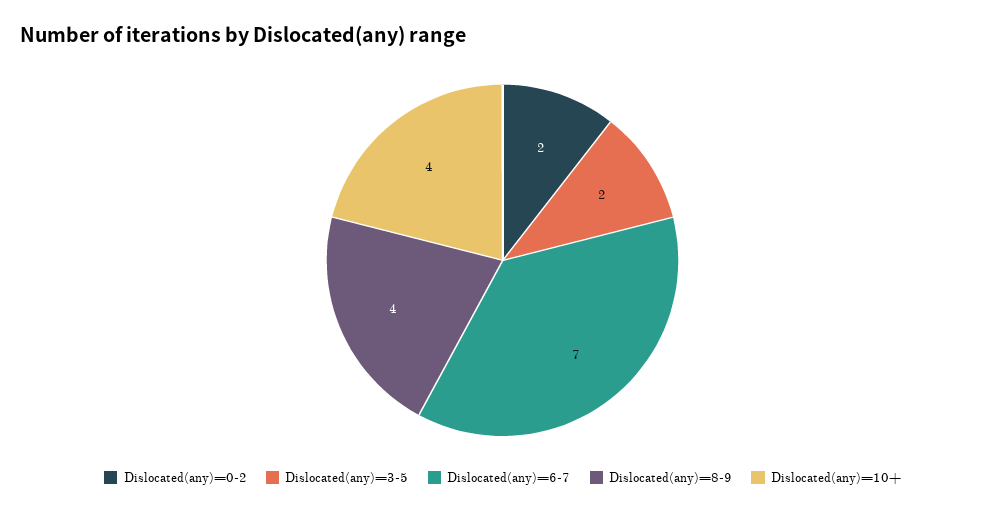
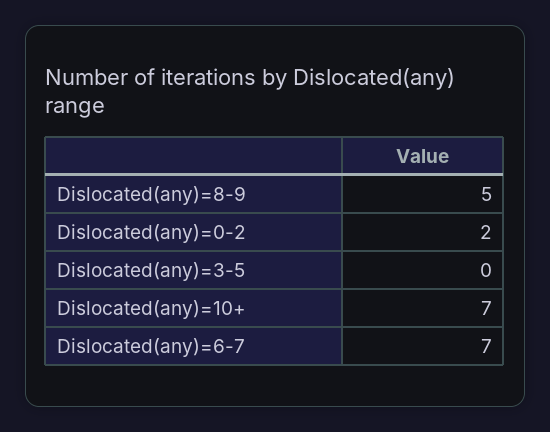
Dislocated(any)=3-5: 2 -> 0
Dislocated(any)=8-9: 4 -> 5
Dislocated(any)=10+: 4 -> 7

